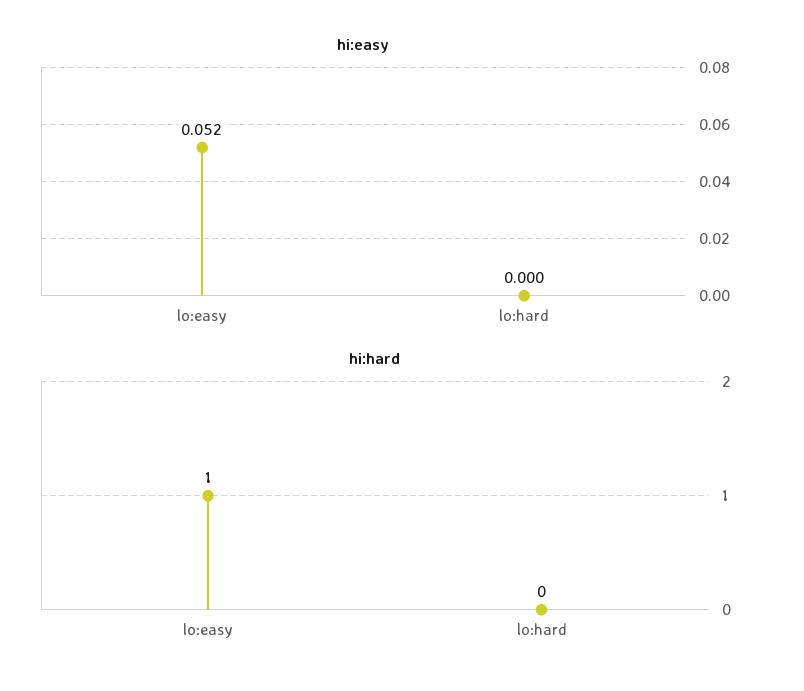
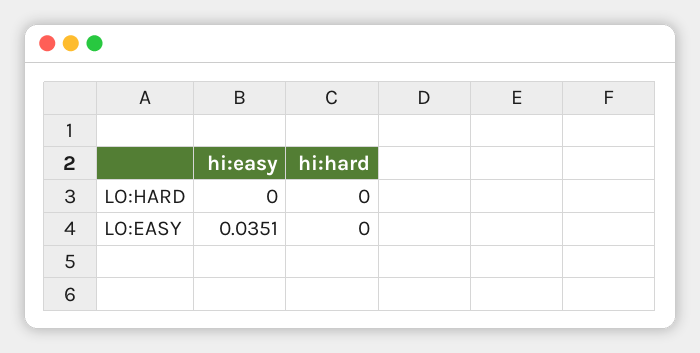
hi:easy, lo:easy: 0.052 -> 0.0351
hi:hard, lo:easy: 1 -> 0

